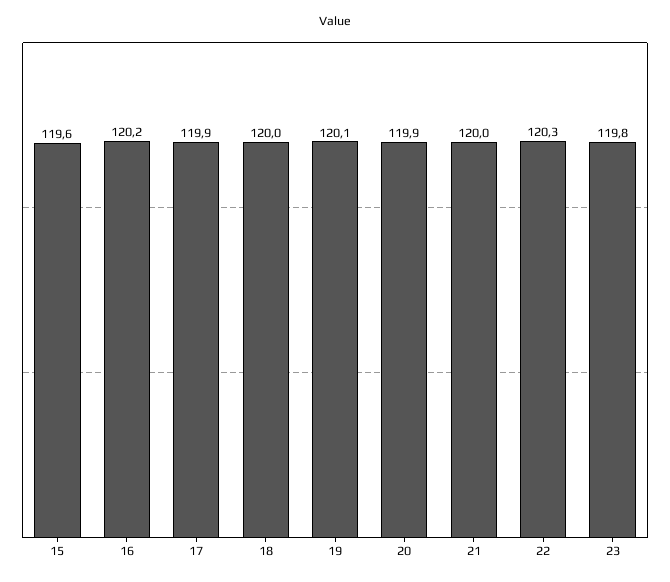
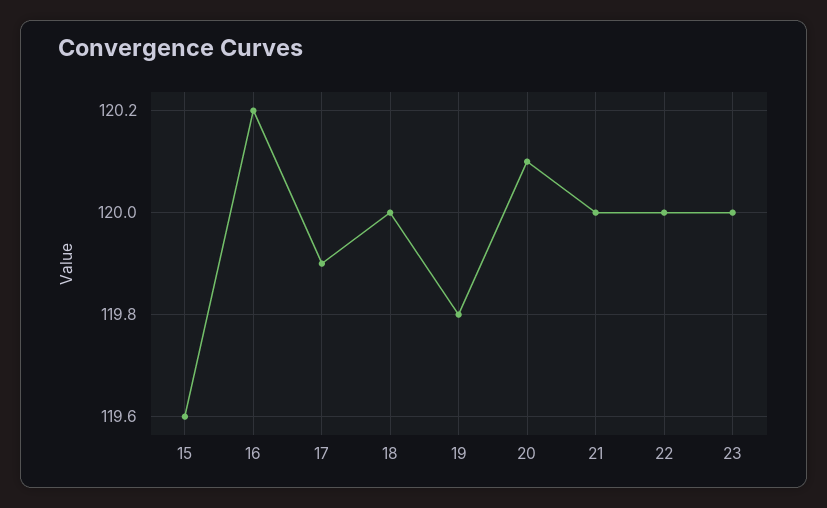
19: 120.1 -> 119.8
20: 119.9 -> 120.1
22: 120.3 -> 120
23: 119.8 -> 120

